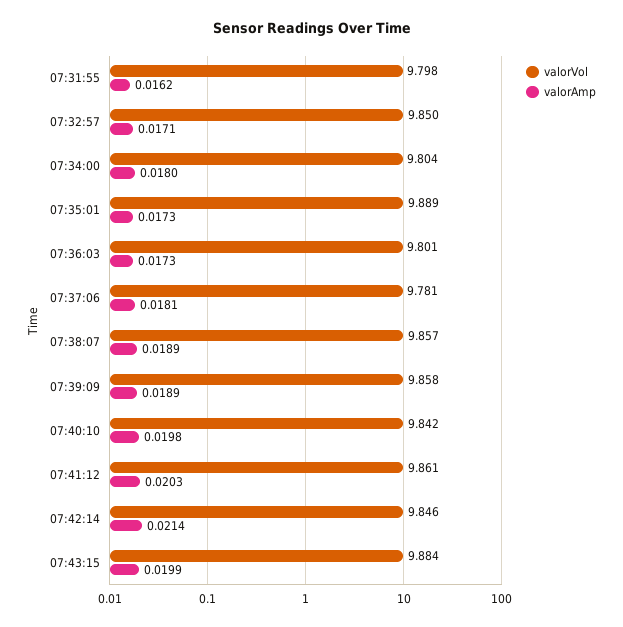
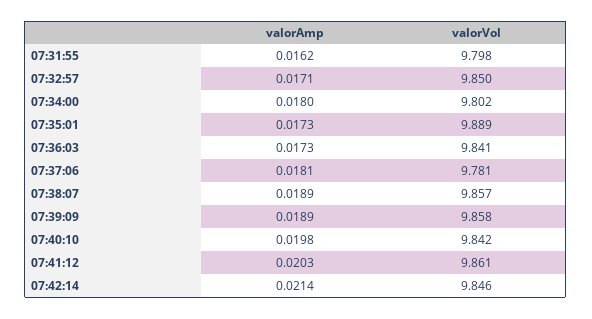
valorVol, 07:34:00: 9.804 -> 9.802
valorVol, 07:36:03: 9.801 -> 9.841
valorVol, 07:43:15: 9.884 -> none
valorAmp, 07:43:15: 0.0199 -> none

